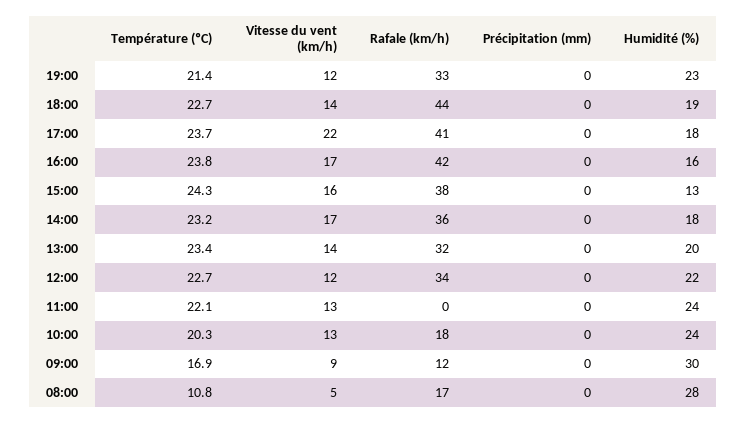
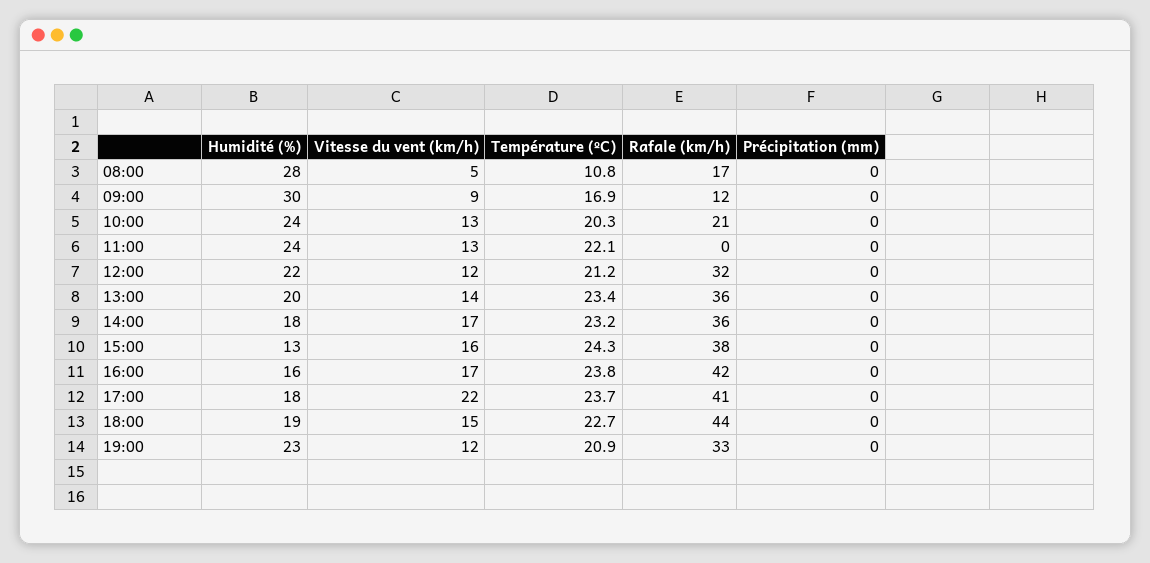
Température (ºC), 19:00: 21.4 -> 20.9
Vitesse du vent (km/h), 18:00: 14 -> 15
Rafale (km/h), 13:00: 32 -> 36
Température (ºC), 12:00: 22.7 -> 21.2
Rafale (km/h), 12:00: 34 -> 32
Rafale (km/h), 10:00: 18 -> 21

